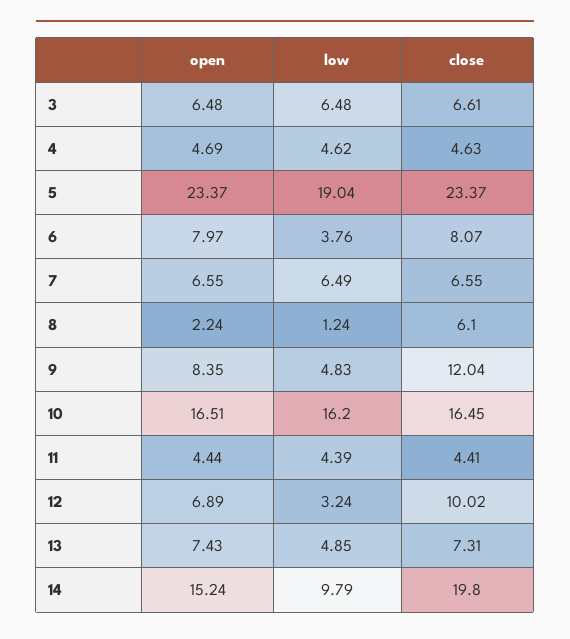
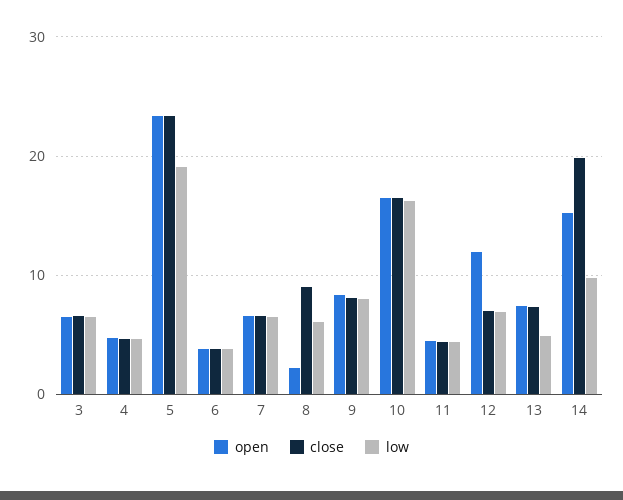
open, 6: 7.97 -> 4
close, 6: 8.07 -> 4
low, 8: 1.24 -> 6
close, 8: 6.1 -> 9
low, 9: 4.83 -> 8
close, 9: 12.04 -> 8
open, 12: 6.89 -> 12
low, 12: 3.24 -> 7
close, 12: 10.02 -> 7

